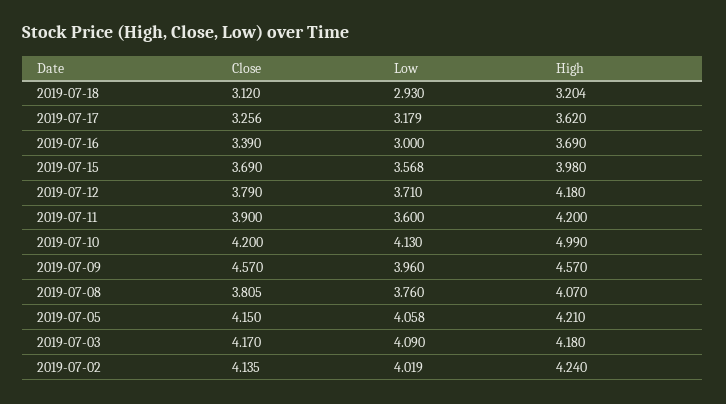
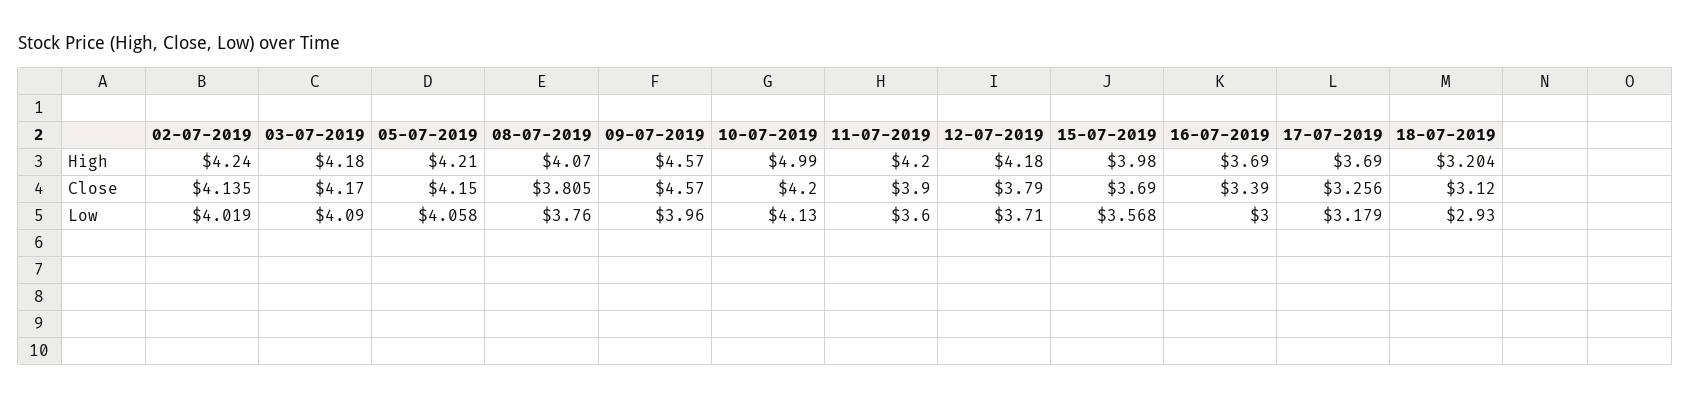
High, 2019-07-17: 3.62 -> 3.69

